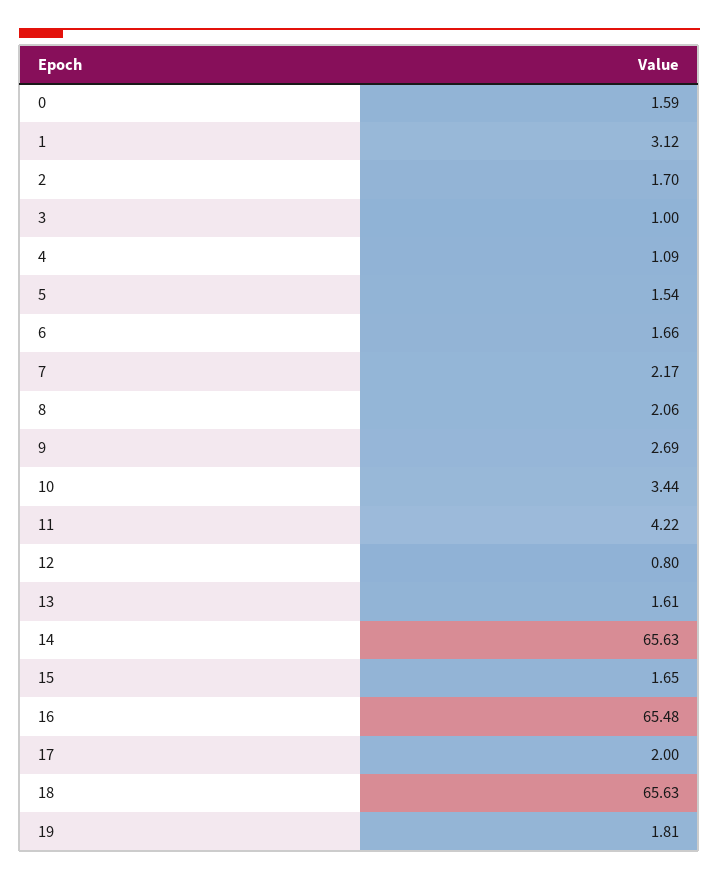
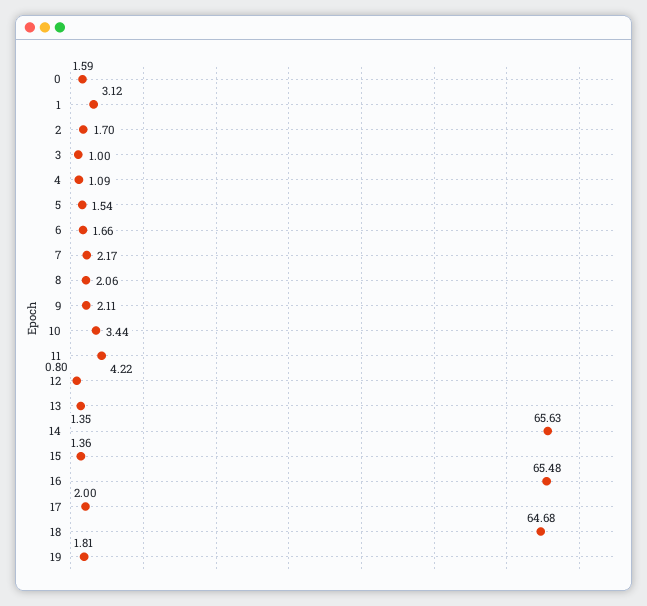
9: 2.69 -> 2.11
13: 1.61 -> 1.35
15: 1.65 -> 1.36
18: 65.63 -> 64.68

